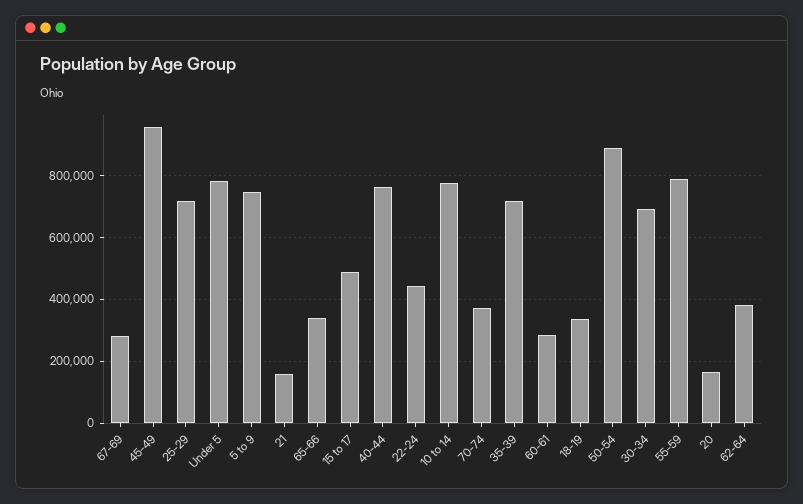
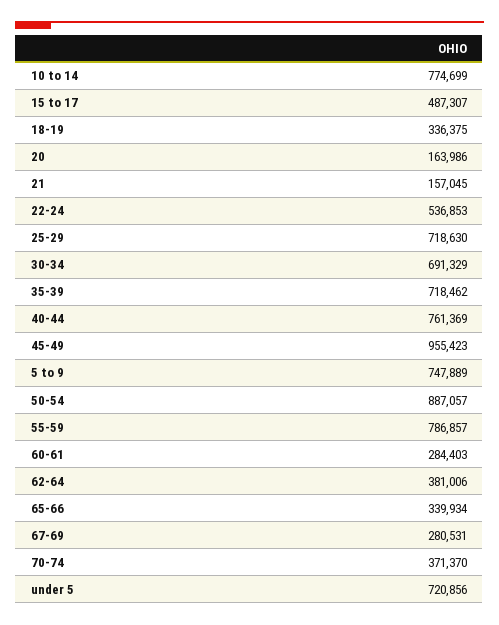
Under 5: 780000 -> 720856
22-24: 440000 -> 536853

